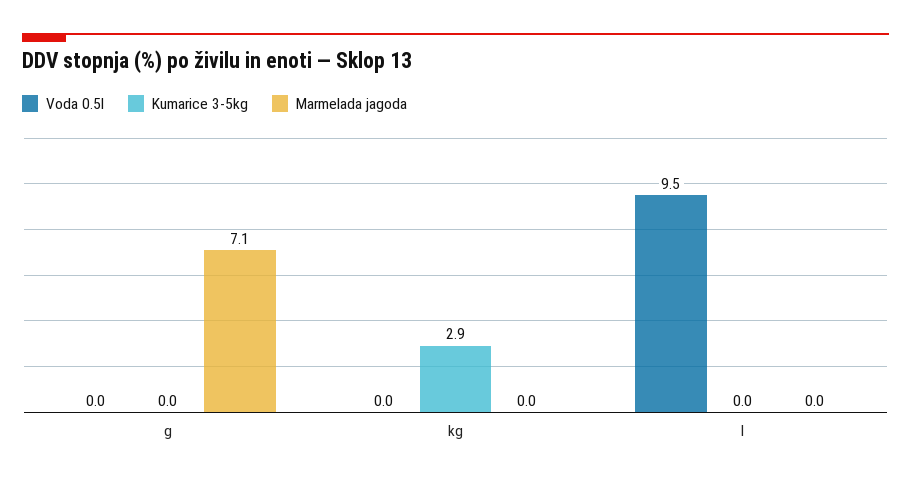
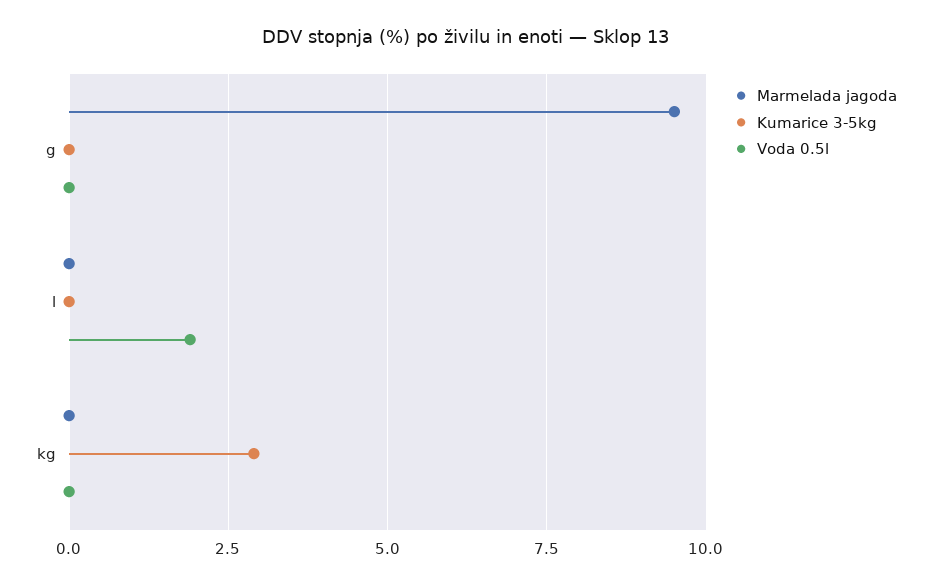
Marmelada jagoda, g: 7.1 -> 9.5
Voda 0.5l, l: 9.5 -> 2

